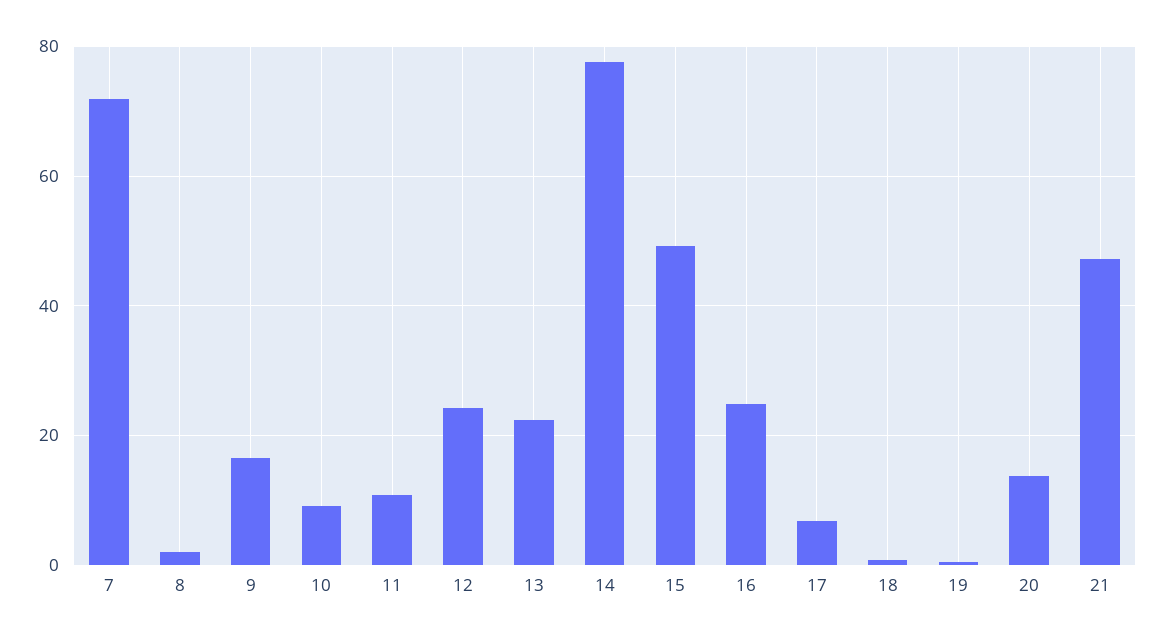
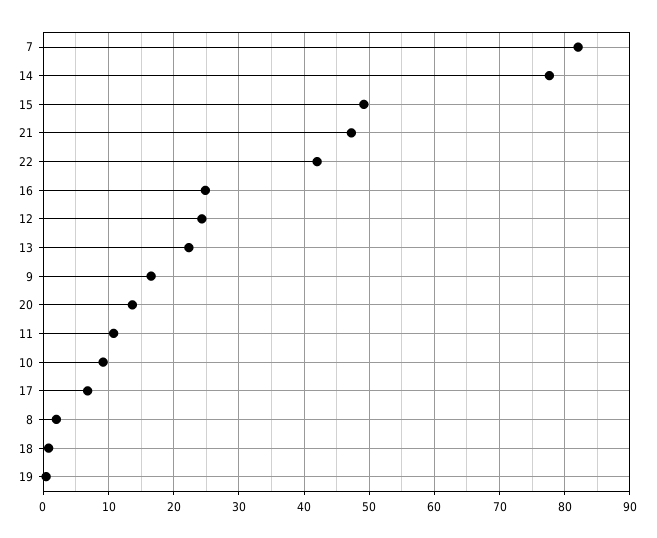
7: 72 -> 82
22: none -> 42

